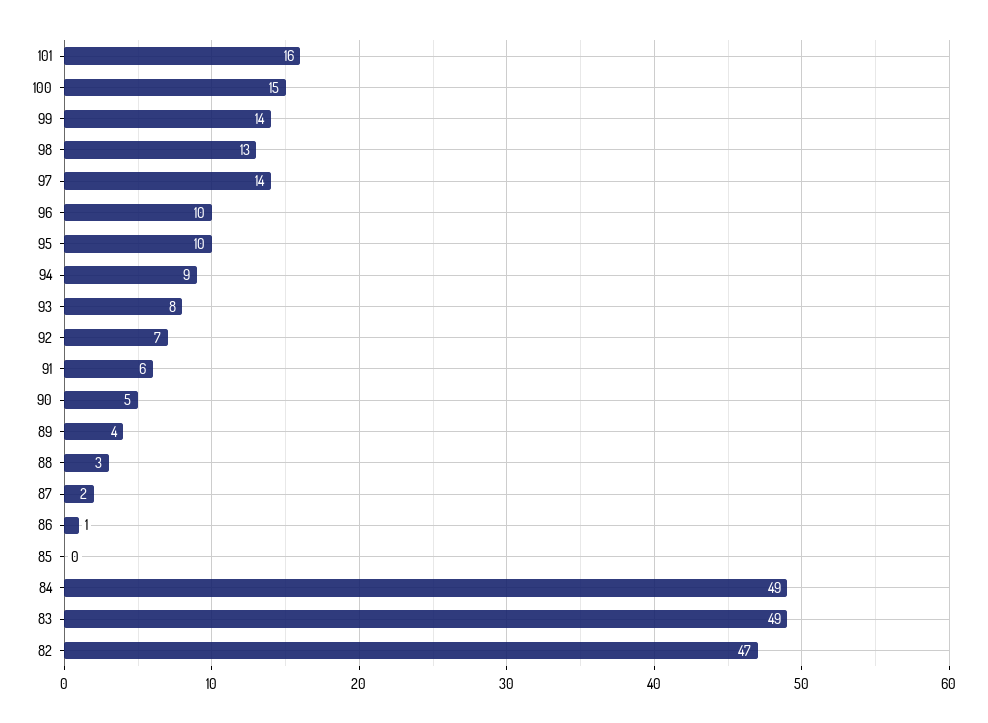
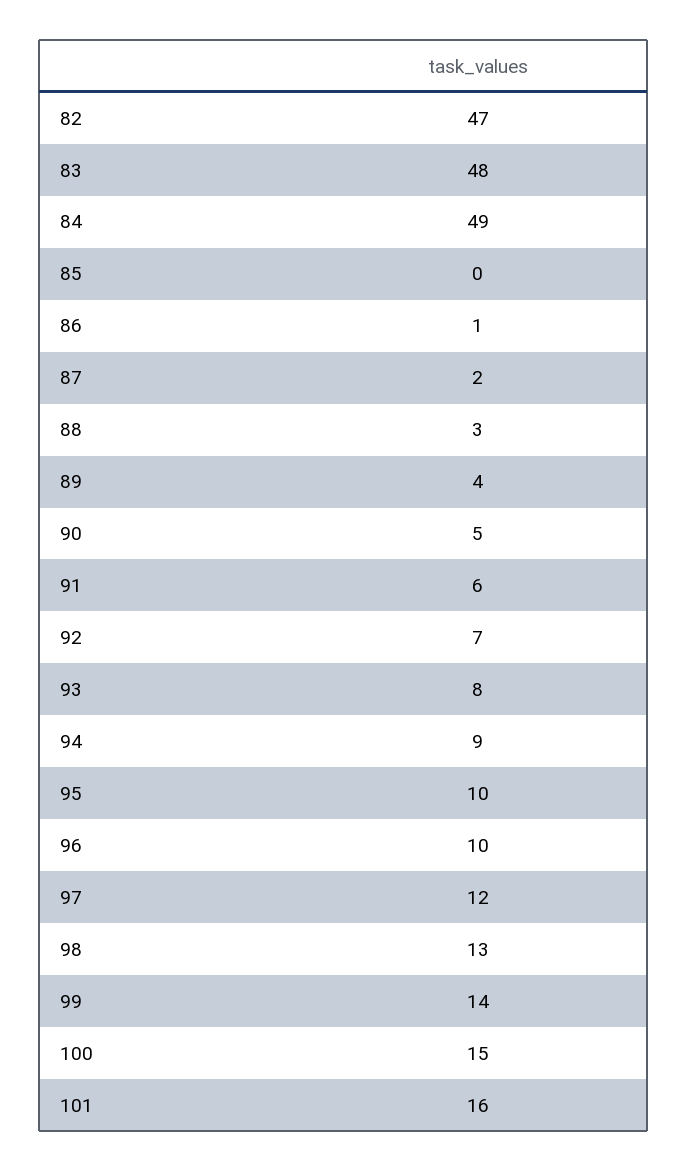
97: 14 -> 12
83: 49 -> 48

